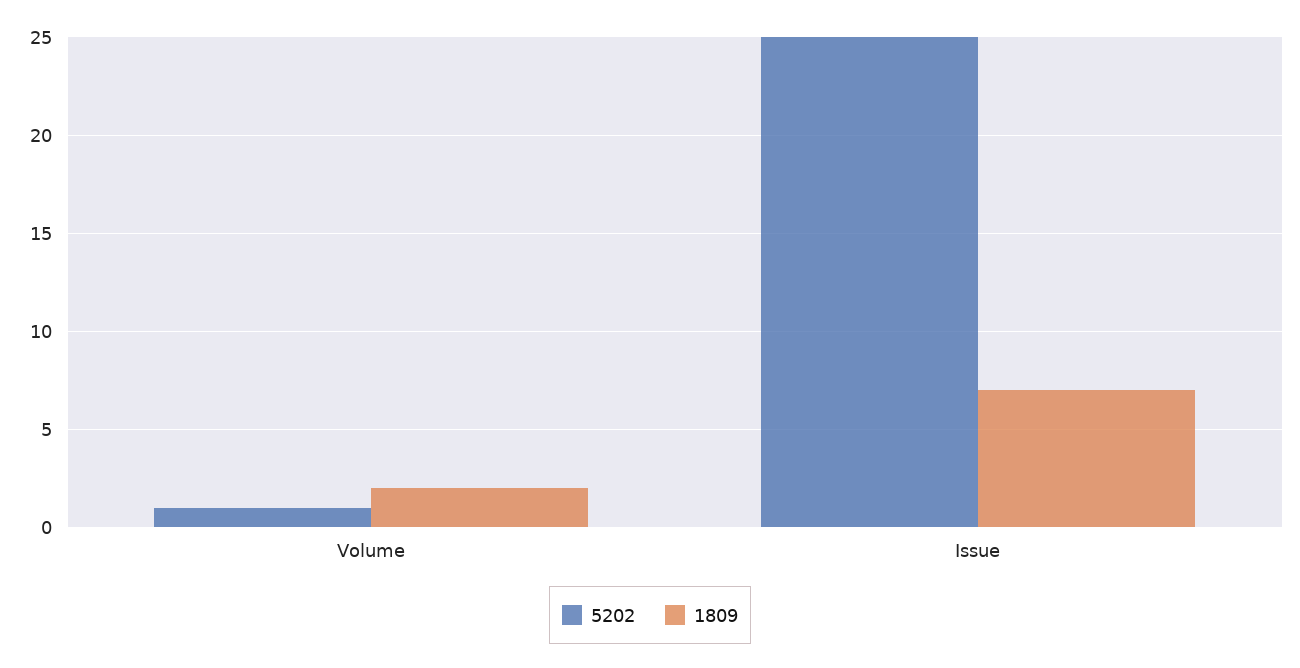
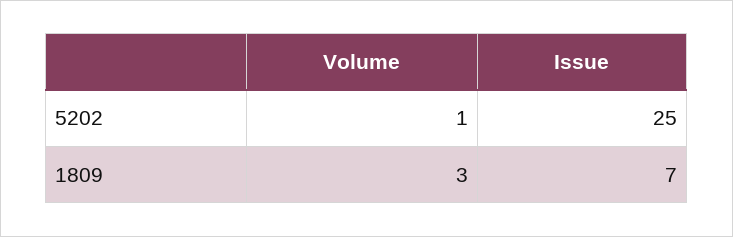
1809, Volume: 2 -> 3

